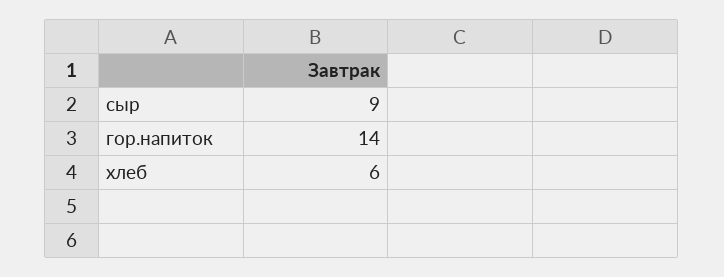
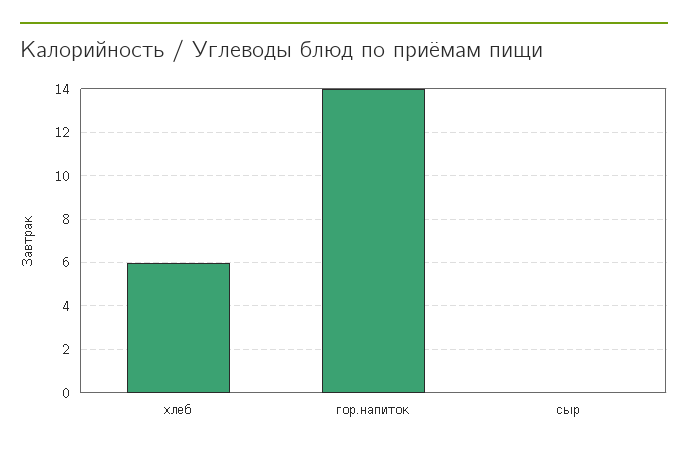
сыр: 9 -> 0

